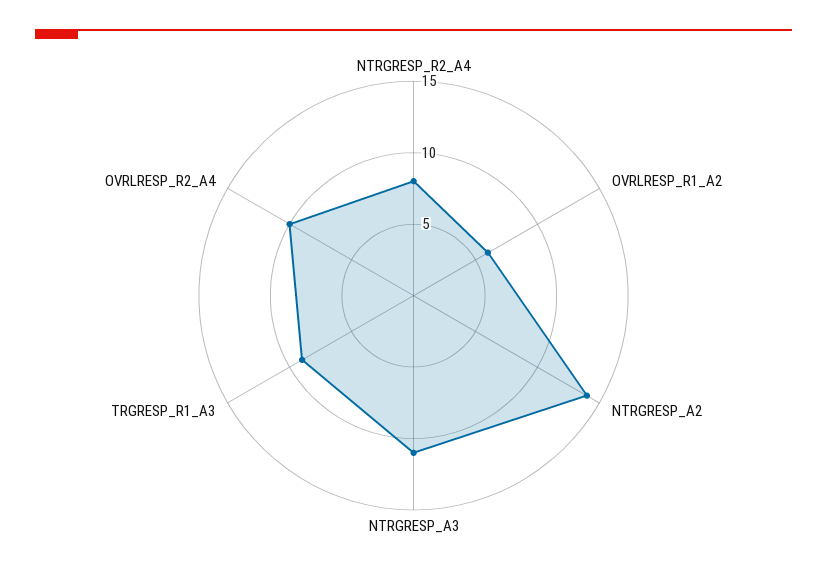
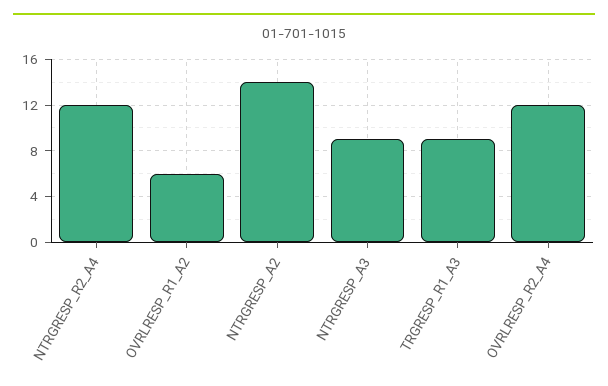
NTRGRESP_R2_A4: 8 -> 12
NTRGRESP_A3: 11 -> 9
OVRLRESP_R2_A4: 10 -> 12

